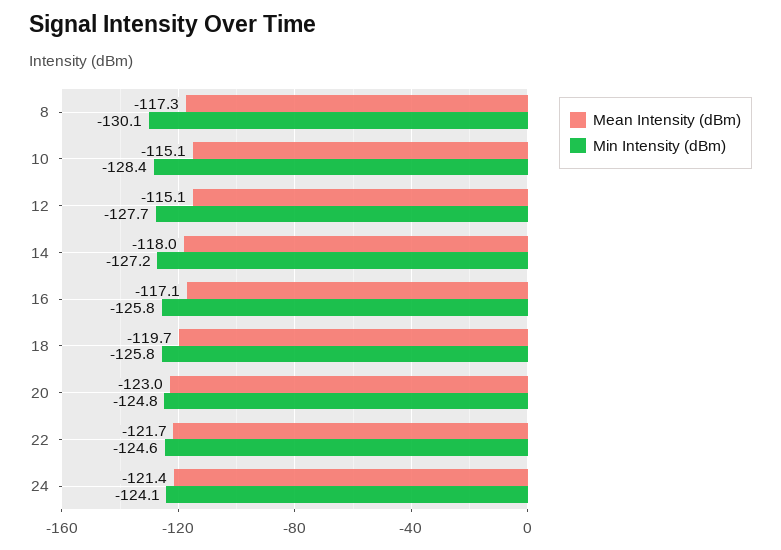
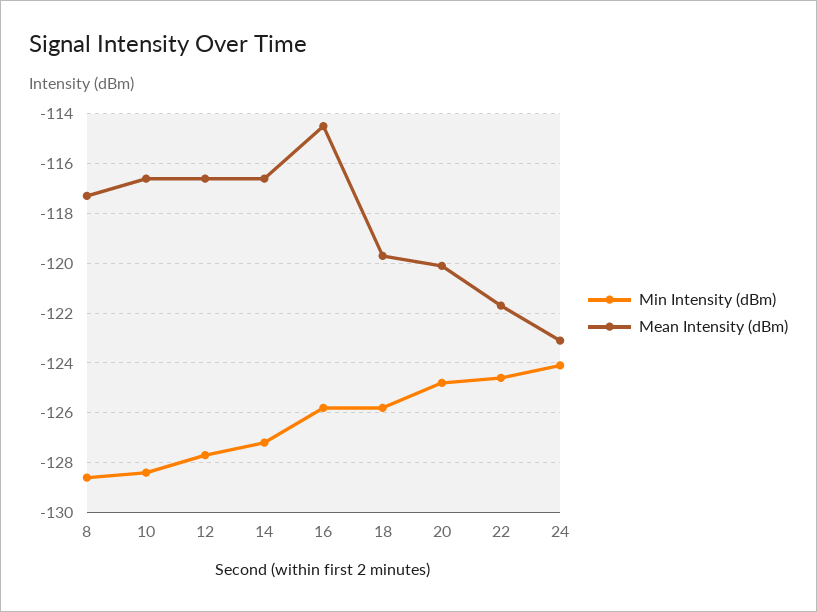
Min Intensity (dBm), 8: -130.1 -> -128.5
Mean Intensity (dBm), 10: -115.1 -> -116.5
Mean Intensity (dBm), 12: -115.1 -> -116.5
Mean Intensity (dBm), 14: -118 -> -116.5
Mean Intensity (dBm), 16: -117.1 -> -114.5
Mean Intensity (dBm), 20: -123 -> -120
Mean Intensity (dBm), 24: -121.4 -> -123

